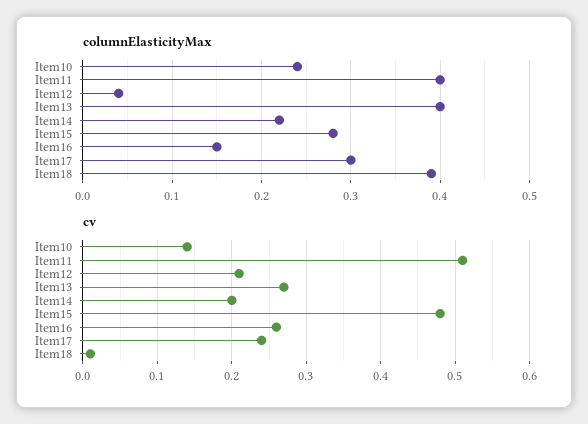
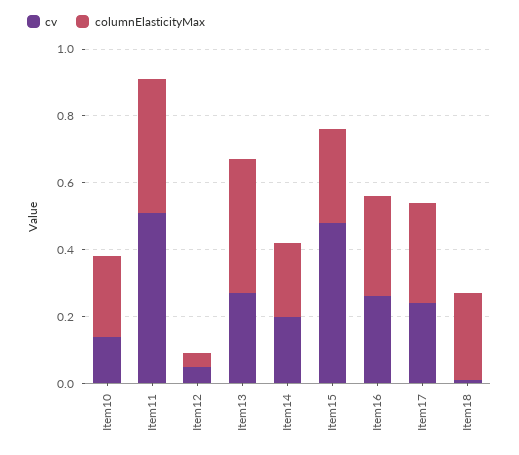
columnElasticityMax, Item16: 0.15 -> 0.3
columnElasticityMax, Item18: 0.39 -> 0.25
cv, Item12: 0.21 -> 0.05

